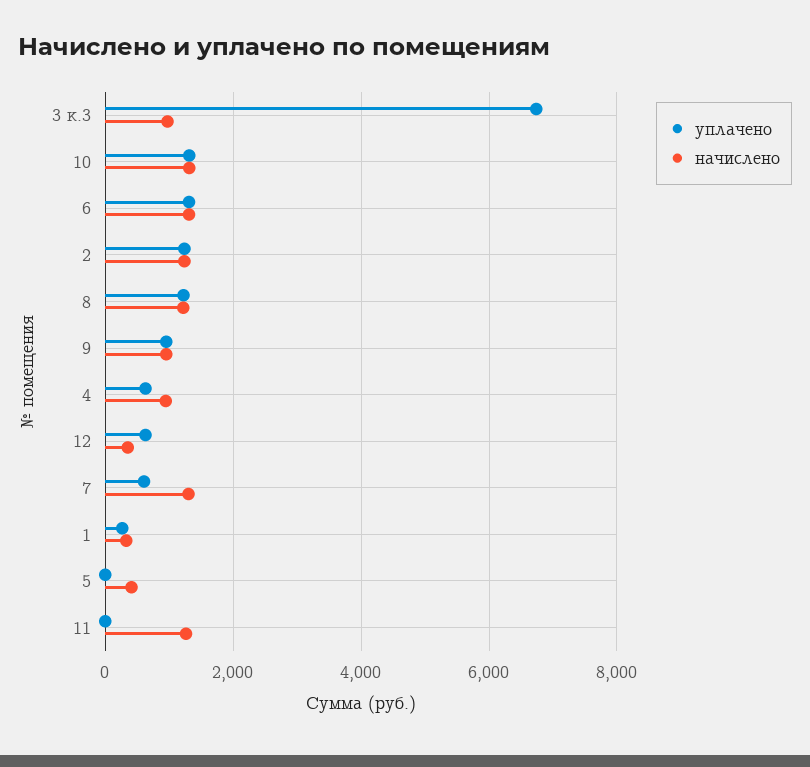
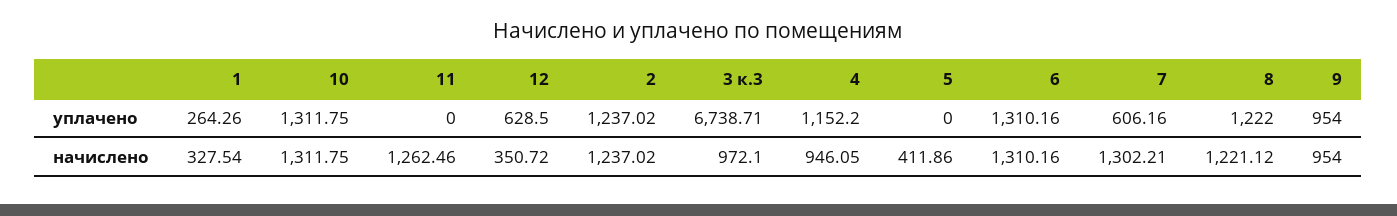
уплачено, 4: 600 -> 1152.2

